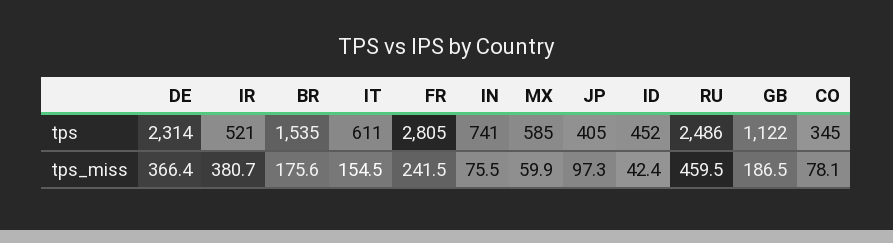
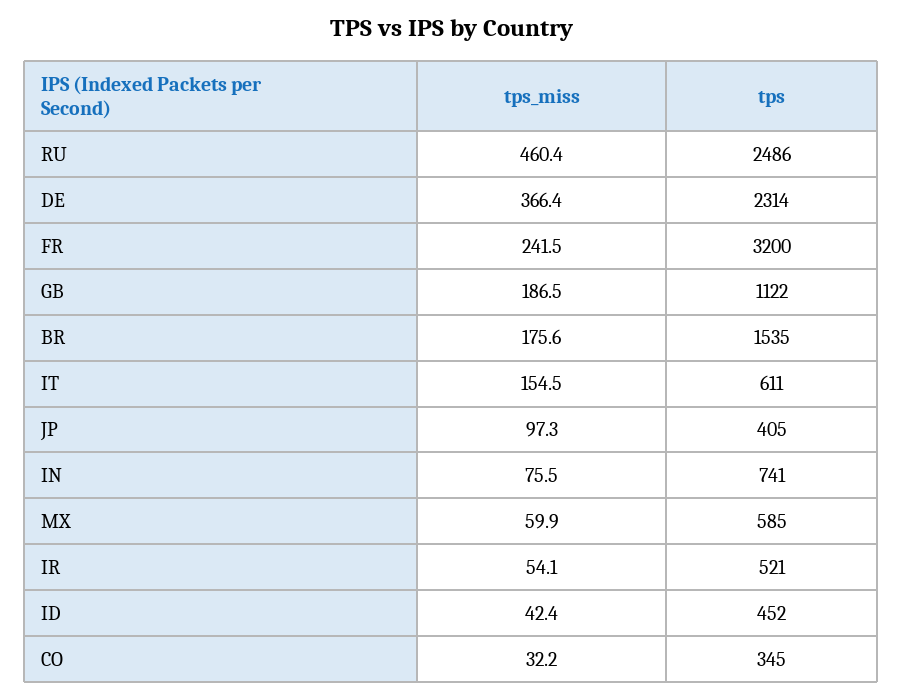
FR, tps: 2805 -> 3200
IR, tps_miss: 380.7 -> 54.1
RU, tps_miss: 459.5 -> 460.4
CO, tps_miss: 78.1 -> 32.2

